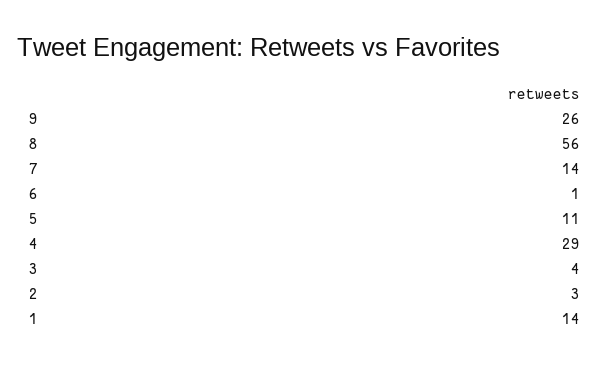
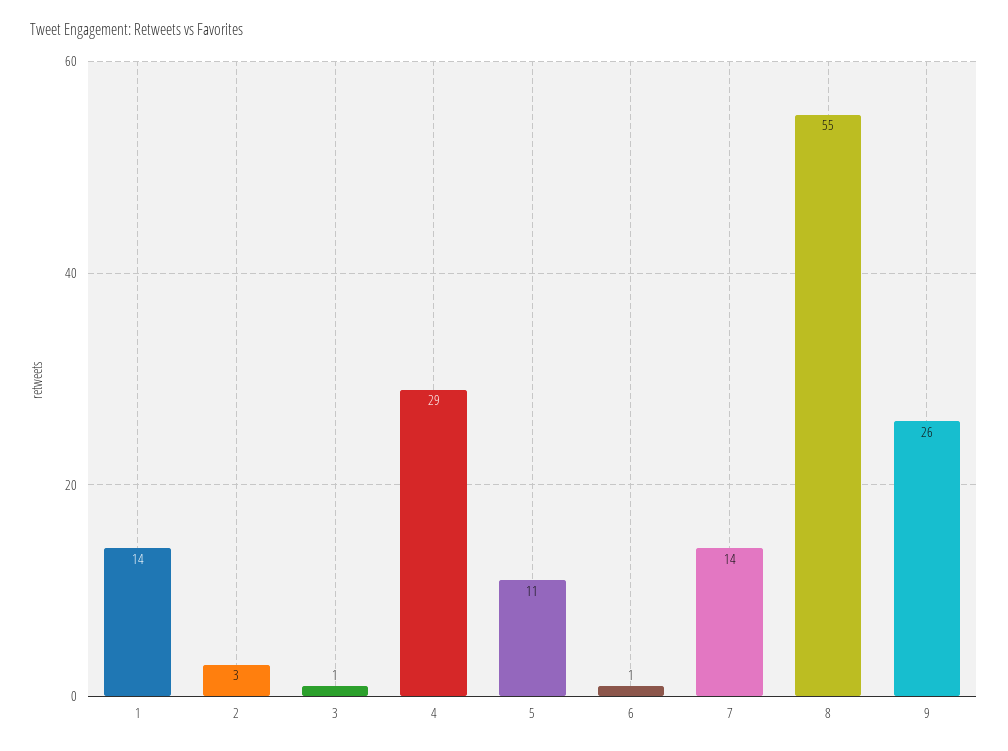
8: 56 -> 55
3: 4 -> 1

